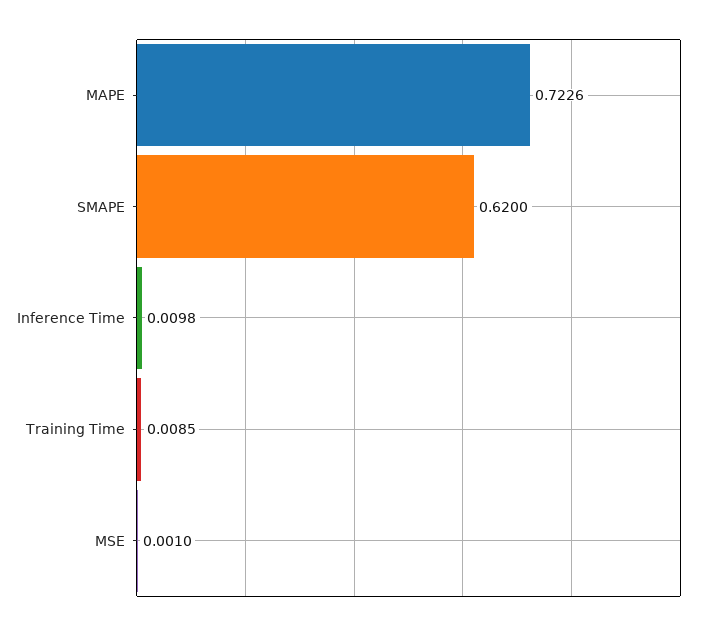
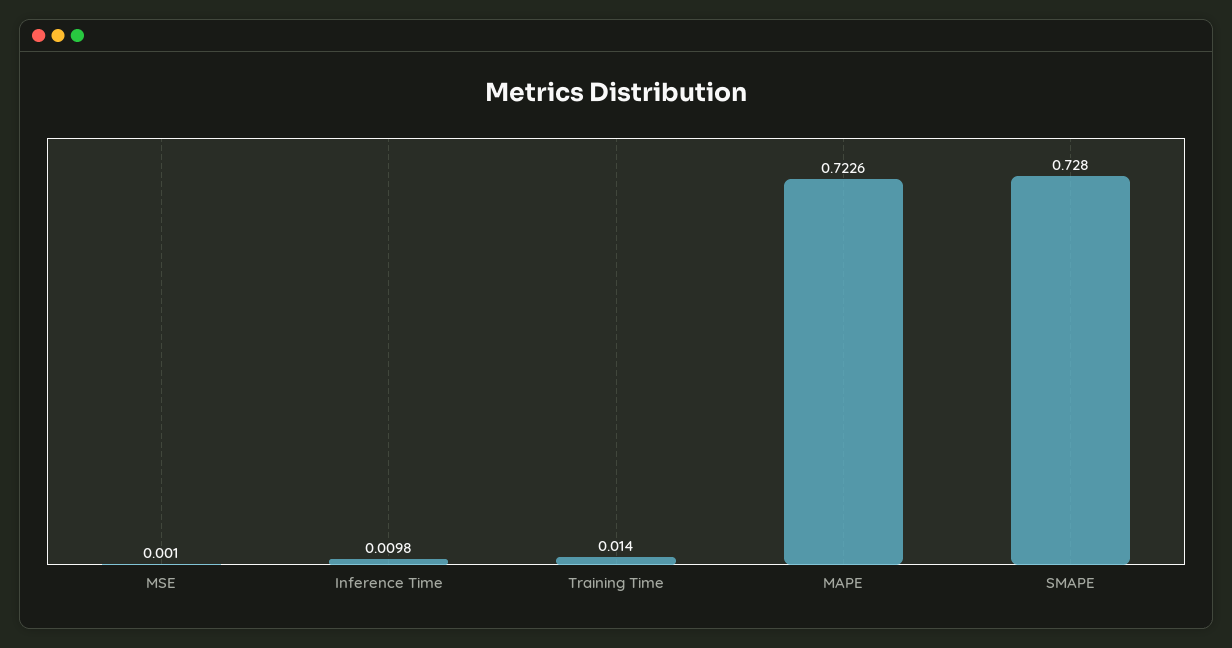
SMAPE: 0.62 -> 0.728
Training Time: 0.0085 -> 0.014

